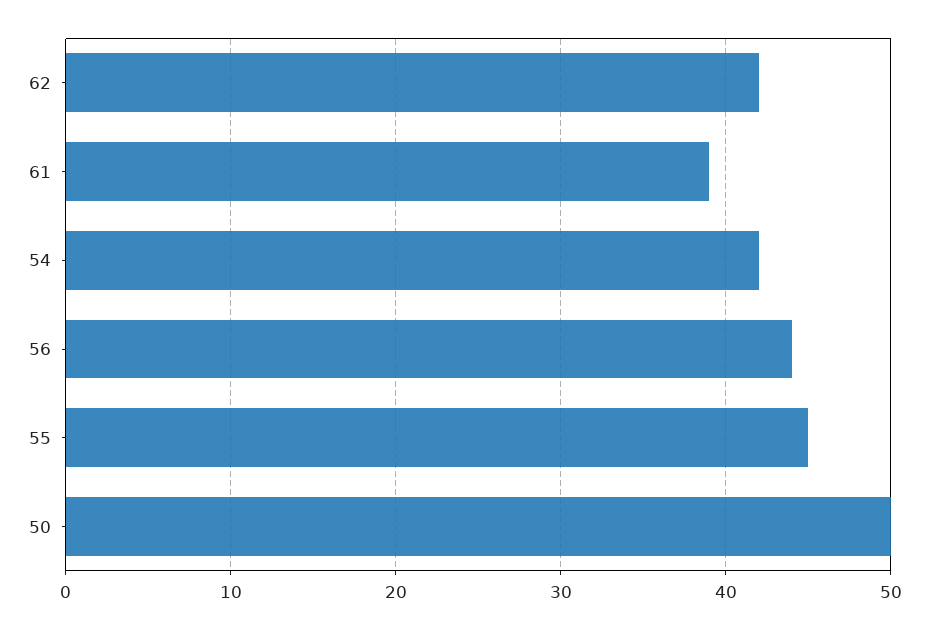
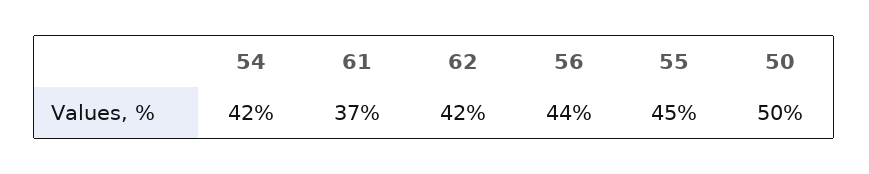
61: 39 -> 37

